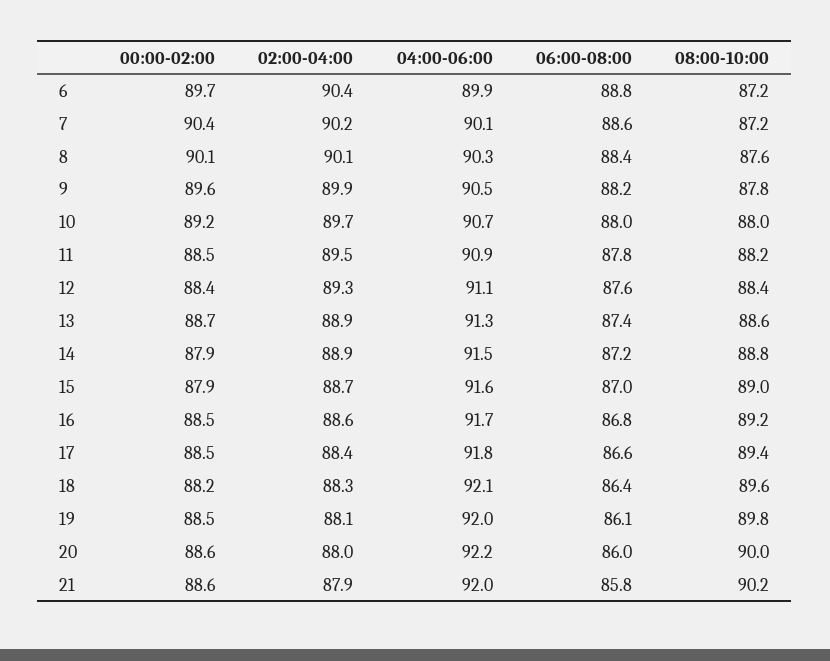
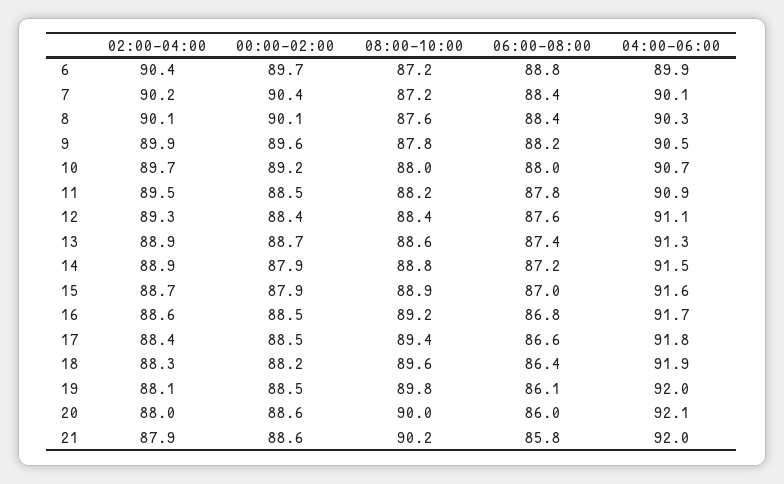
06:00-08:00, 7: 88.6 -> 88.4
08:00-10:00, 15: 89 -> 88.9
04:00-06:00, 18: 92.1 -> 91.9
04:00-06:00, 20: 92.2 -> 92.1

